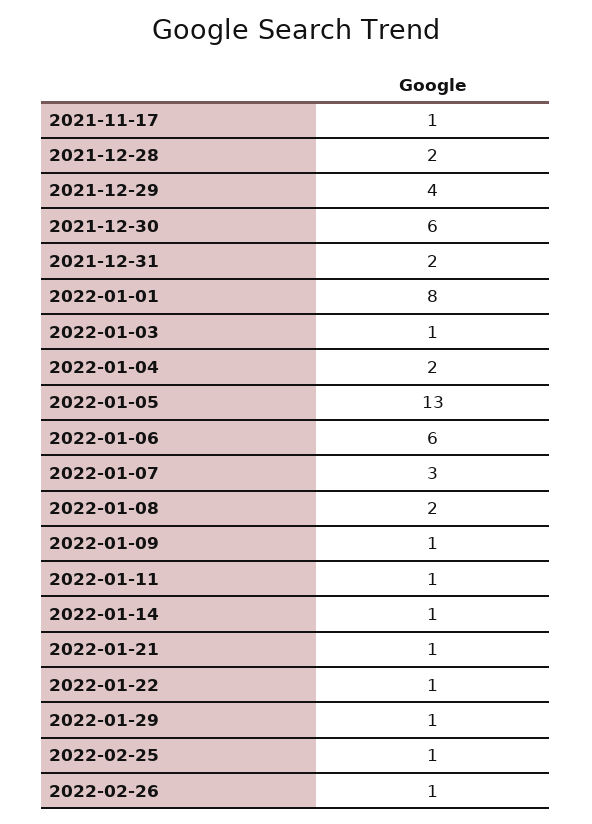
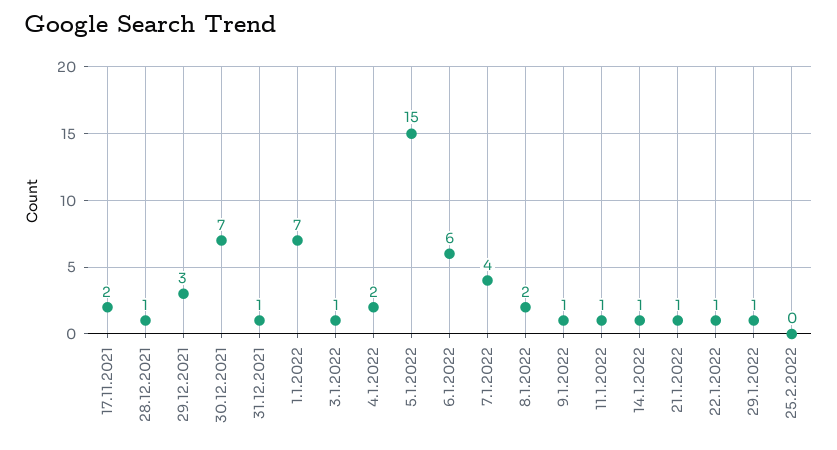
2021-11-17: 1 -> 2
2021-12-28: 2 -> 1
2021-12-29: 4 -> 3
2021-12-30: 6 -> 7
2021-12-31: 2 -> 1
2022-01-01: 8 -> 7
2022-01-05: 13 -> 15
2022-01-07: 3 -> 4
2022-02-25: 1 -> 0
2022-02-26: 1 -> none

